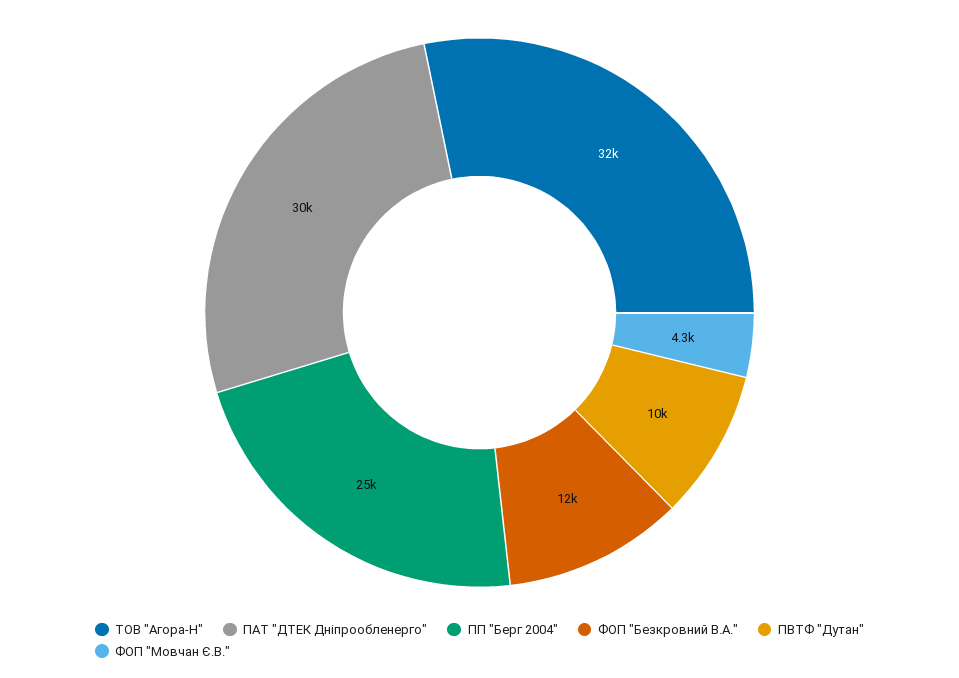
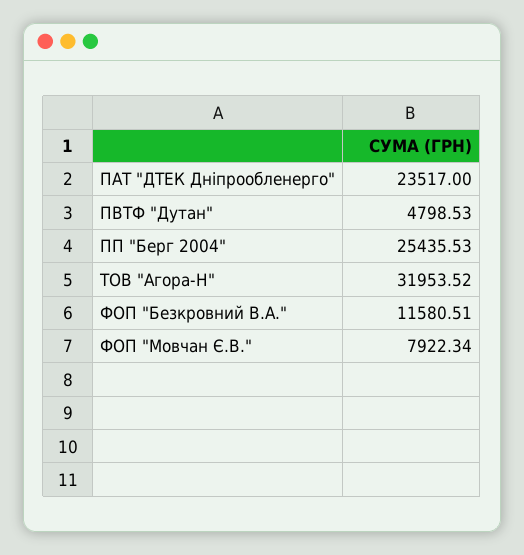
ПАТ "ДТЕК Дніпрообленерго": 30000 -> 23517
ПВТФ "Дутан": 10000 -> 4798.53
ФОП "Мовчан Є.В.": 4300 -> 7922.34

